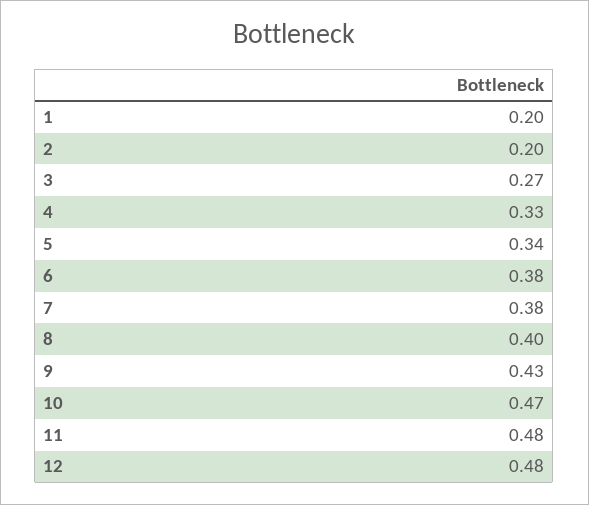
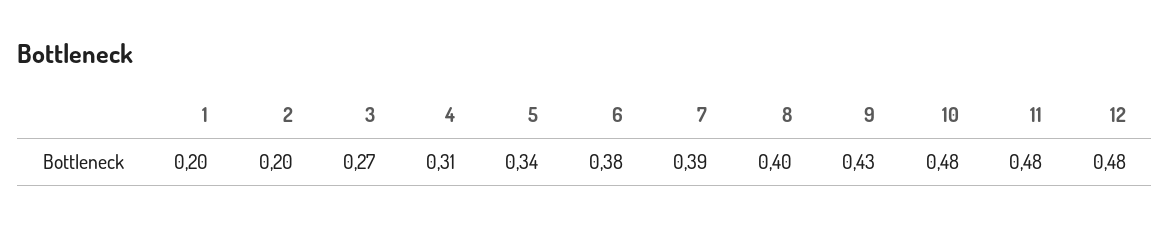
4: 0.33 -> 0.31
7: 0.38 -> 0.39
10: 0.47 -> 0.48

